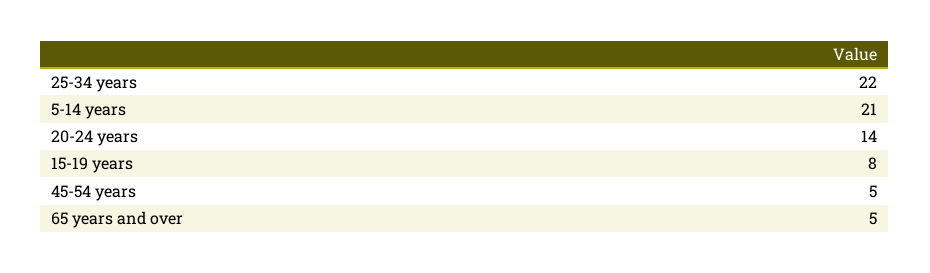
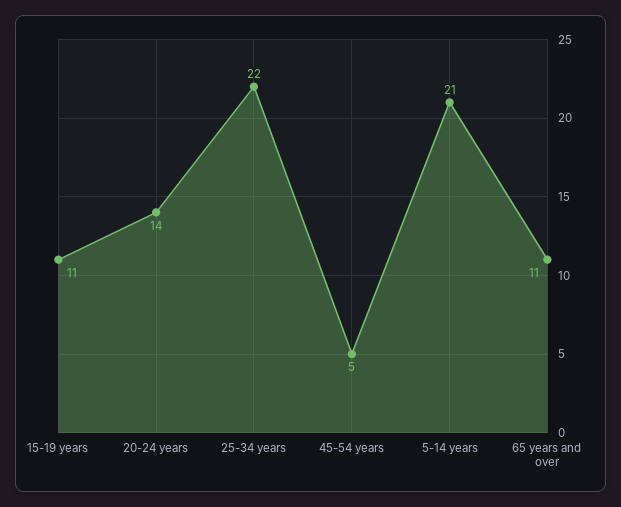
15-19 years: 8 -> 11
65 years and over: 5 -> 11

